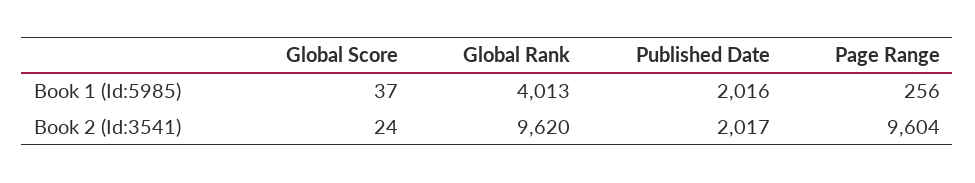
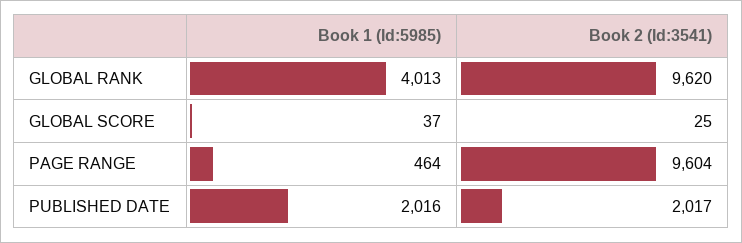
Page Range, Book 1 (Id:5985): 256 -> 464
Global Score, Book 2 (Id:3541): 24 -> 25

